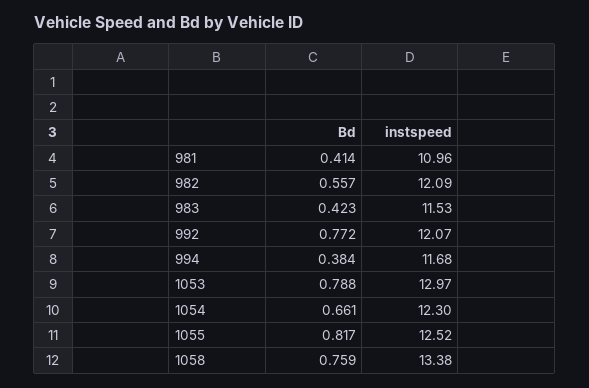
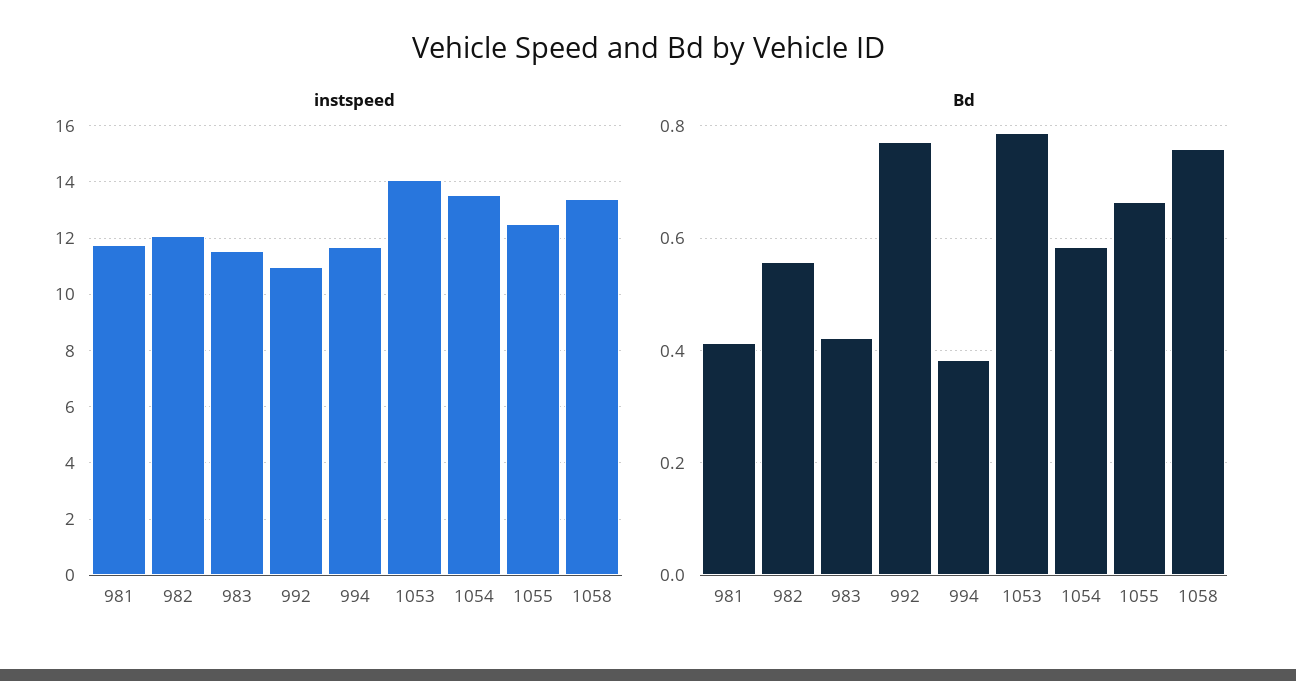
instspeed, 981: 10.96 -> 11.75
instspeed, 992: 12.07 -> 11
instspeed, 1053: 12.97 -> 14
Bd, 1054: 0.661 -> 0.58
instspeed, 1054: 12.3 -> 13.5
Bd, 1055: 0.817 -> 0.66

